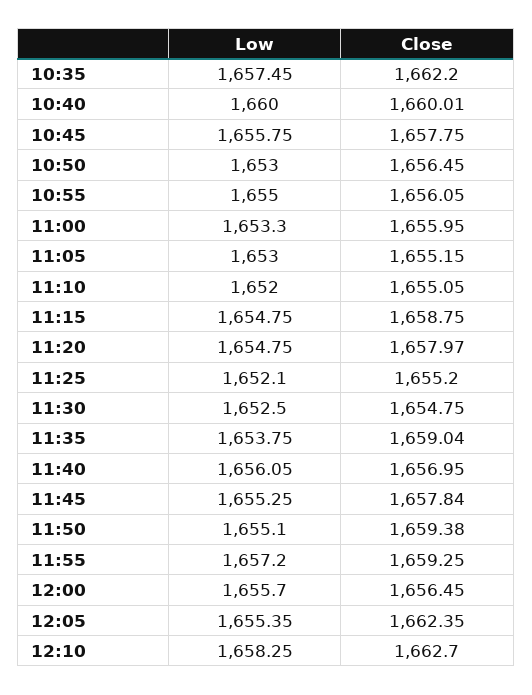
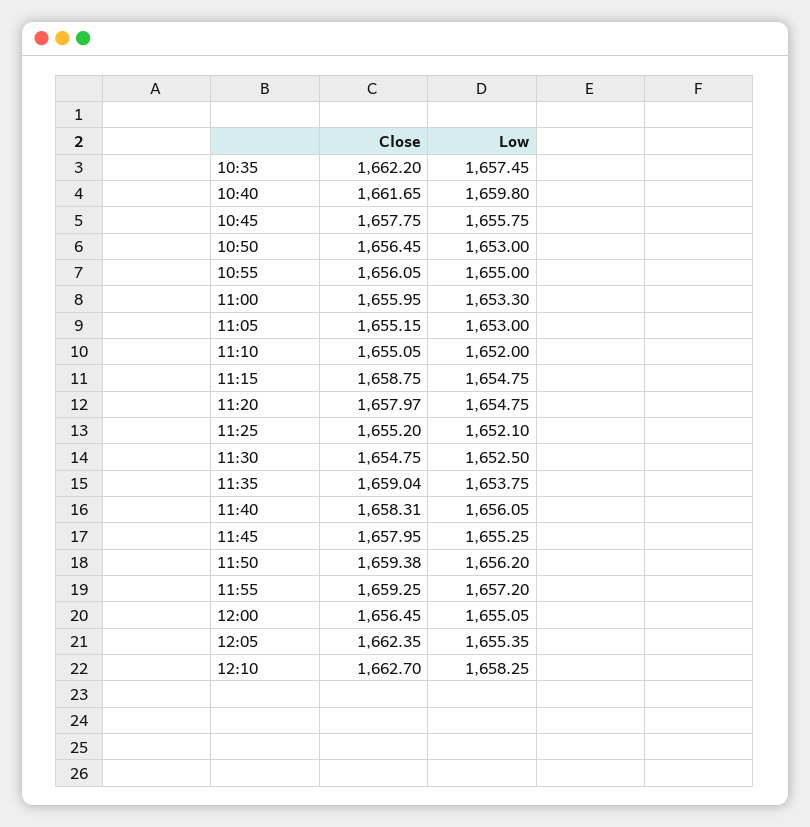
Low, 10:40: 1660 -> 1659.8
Close, 10:40: 1660.01 -> 1661.65
Close, 11:40: 1656.95 -> 1658.31
Close, 11:45: 1657.84 -> 1657.95
Low, 11:50: 1655.1 -> 1656.2
Low, 12:00: 1655.7 -> 1655.05

